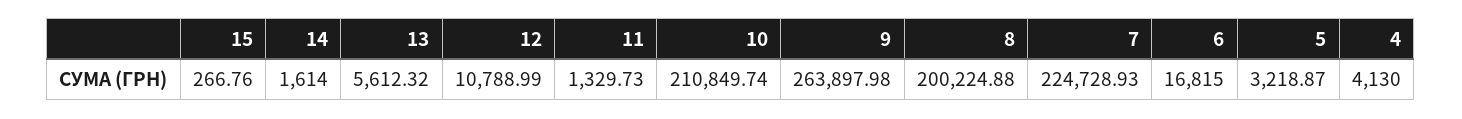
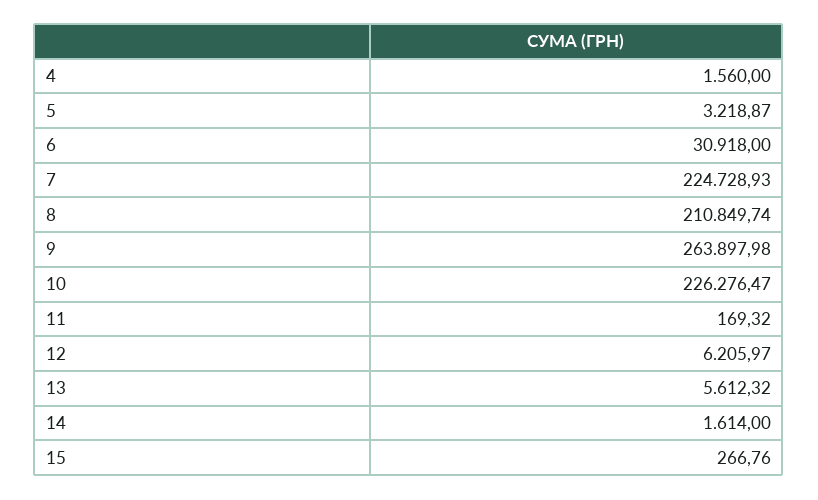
12: 10788.99 -> 6205.97
11: 1329.73 -> 169.32
10: 210849.74 -> 226276.47
8: 200224.88 -> 210849.74
6: 16815 -> 30918
4: 4130 -> 1560

